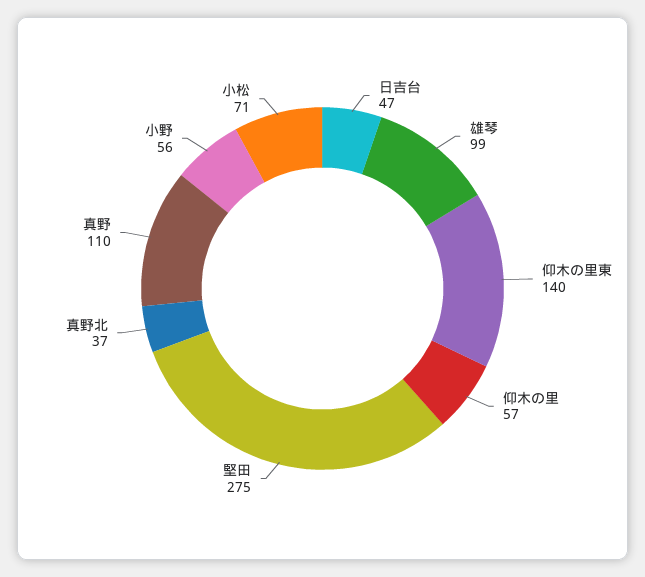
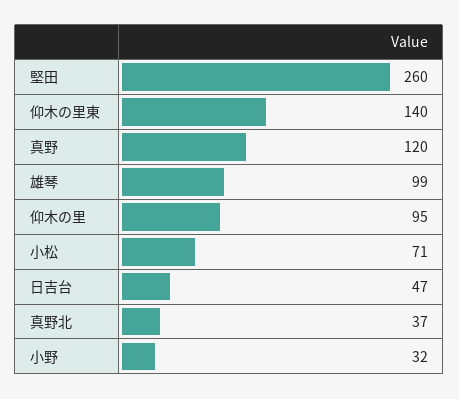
仰木の里: 57 -> 95
堅田: 275 -> 260
真野: 110 -> 120
小野: 56 -> 32

